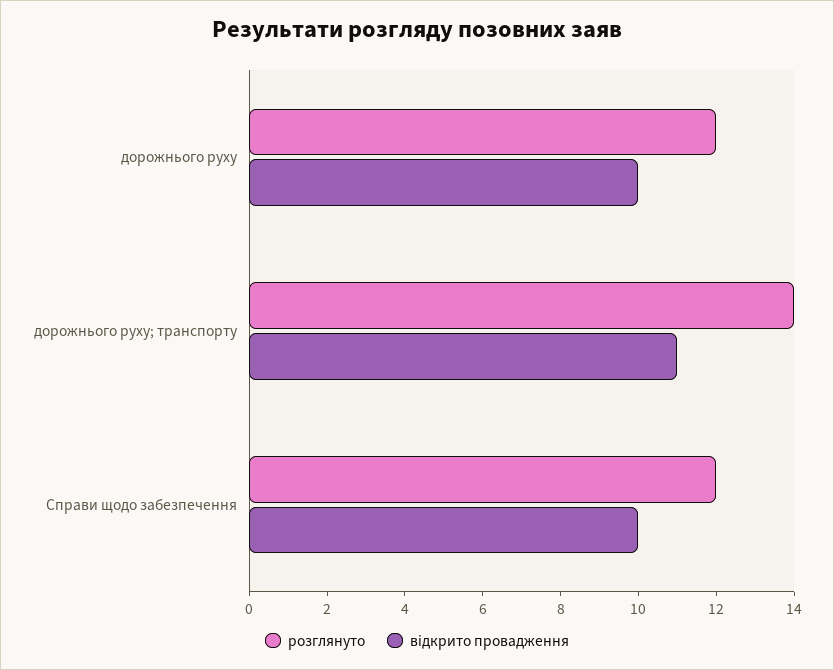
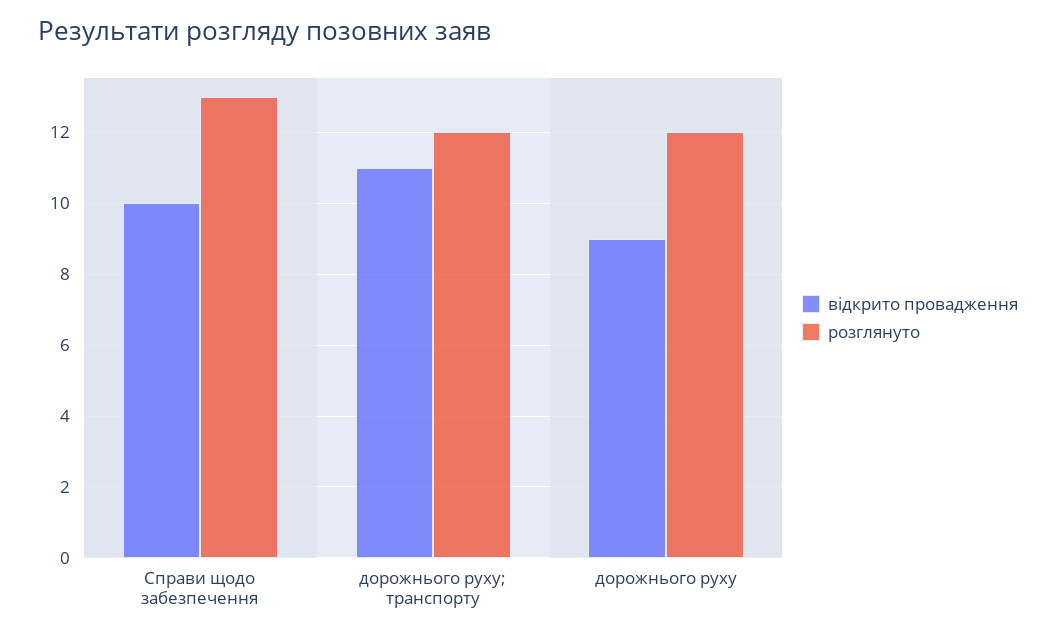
відкрито провадження, дорожнього руху: 10 -> 9
розглянуто, дорожнього руху; транспорту: 14 -> 12
розглянуто, Справи щодо забезпечення: 12 -> 13

